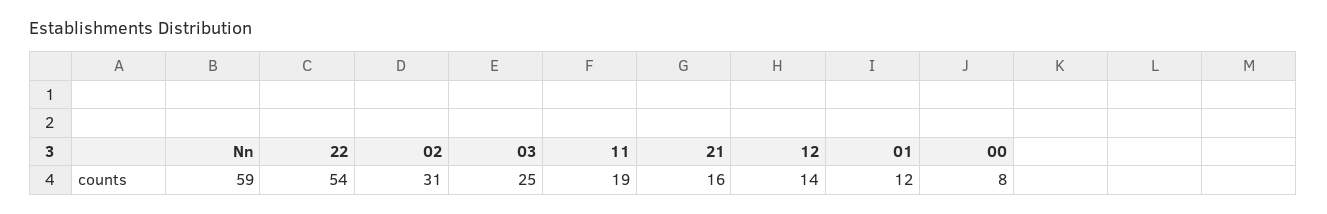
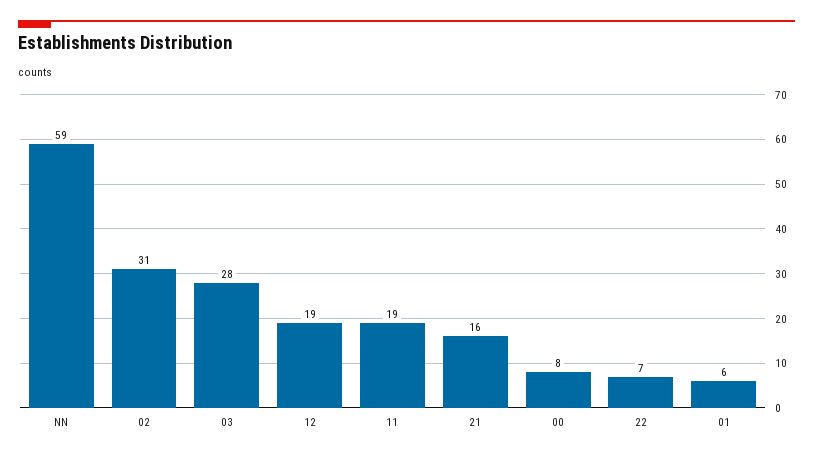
22: 54 -> 7
03: 25 -> 28
12: 14 -> 19
01: 12 -> 6

